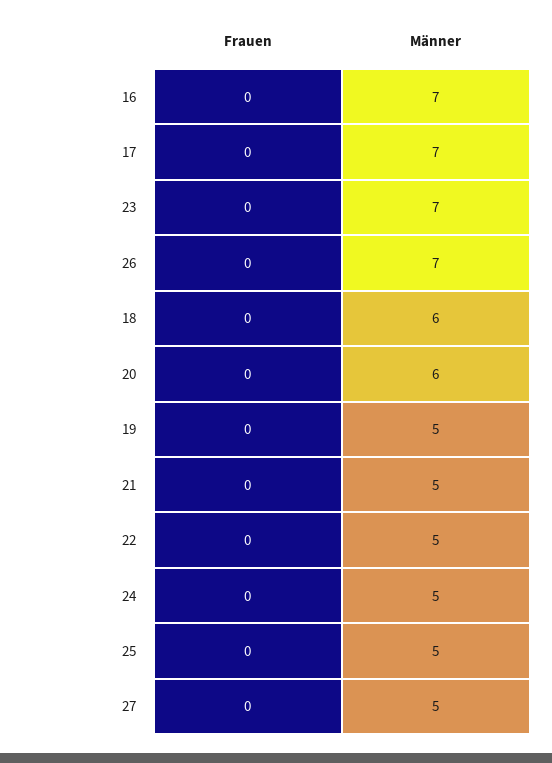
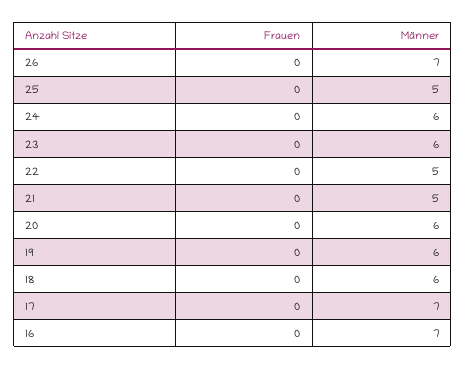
Männer, 23: 7 -> 6
Männer, 19: 5 -> 6
Männer, 24: 5 -> 6
Frauen, 27: 0 -> none
Männer, 27: 5 -> none

